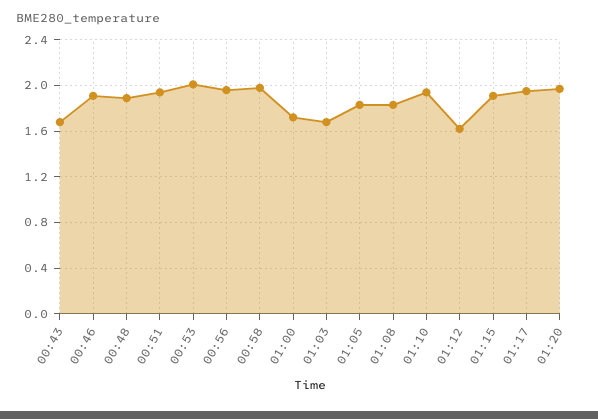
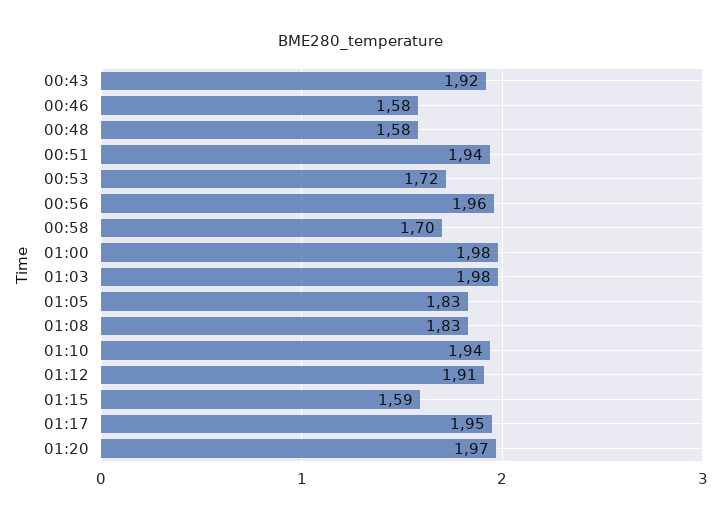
00:43: 1.7 -> 1.92
00:46: 1.9 -> 1.58
00:48: 1.9 -> 1.58
00:53: 2 -> 1.72
00:58: 2 -> 1.7
01:00: 1.7 -> 1.98
01:03: 1.7 -> 1.98
01:12: 1.6 -> 1.91
01:15: 1.9 -> 1.59

